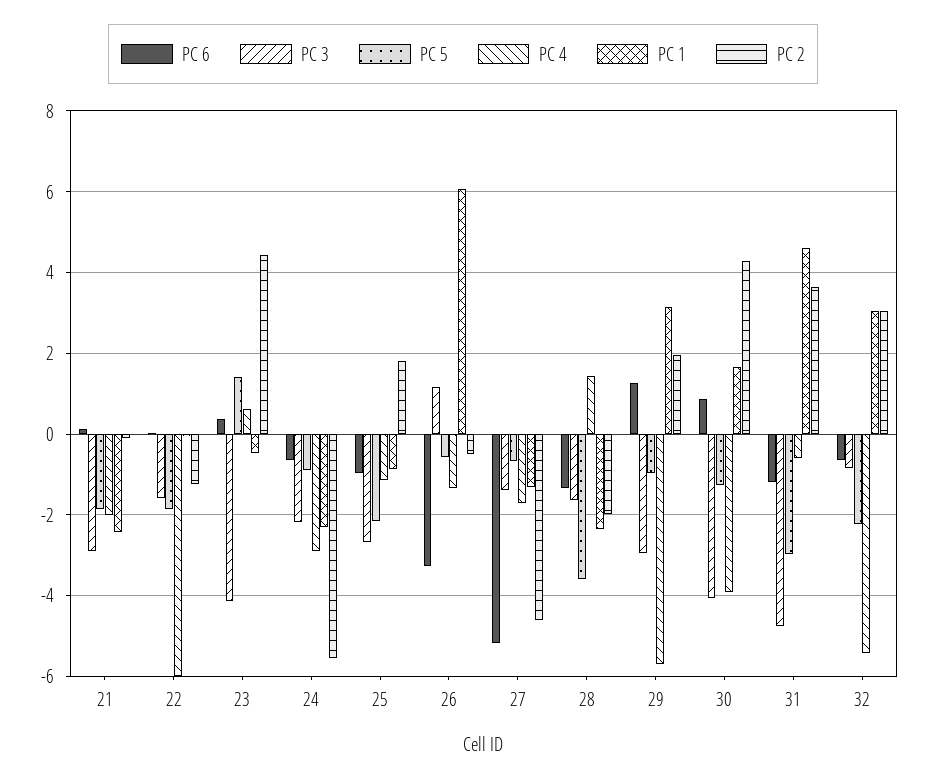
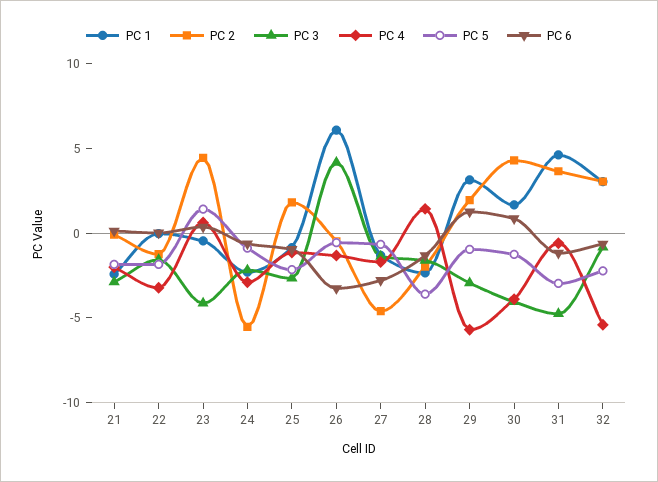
PC 4, 22: -6 -> -3
PC 3, 26: 1.2 -> 4
PC 6, 27: -5.2 -> -3

